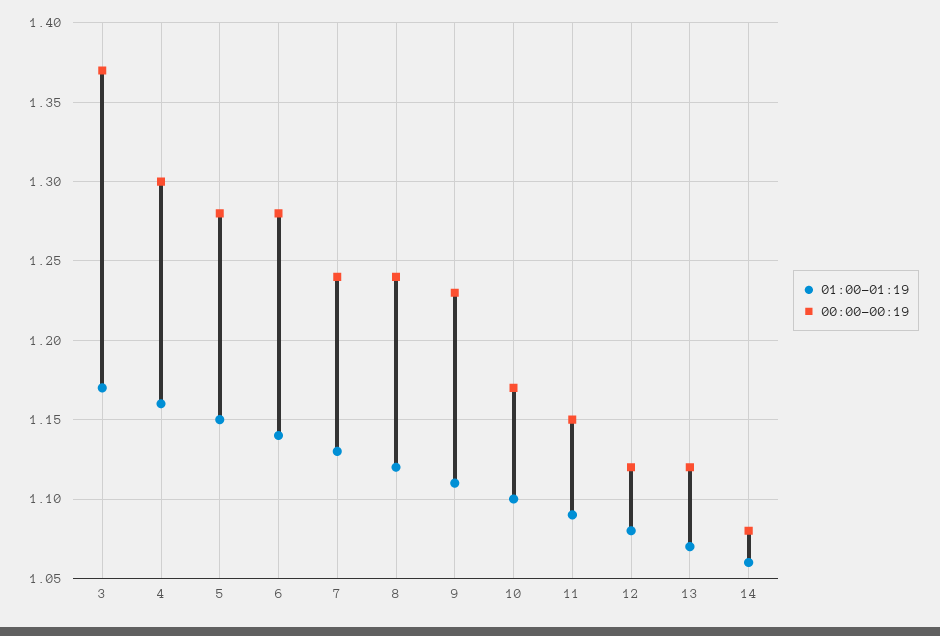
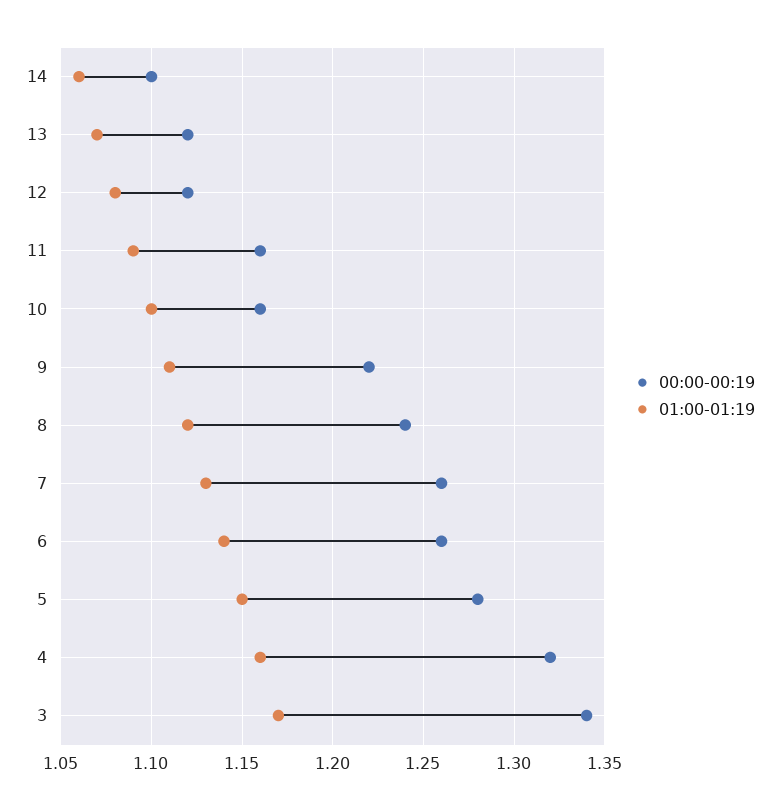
00:00-00:19, 3: 1.37 -> 1.34
00:00-00:19, 4: 1.3 -> 1.32
00:00-00:19, 6: 1.28 -> 1.26
00:00-00:19, 7: 1.24 -> 1.26
00:00-00:19, 9: 1.23 -> 1.22
00:00-00:19, 10: 1.17 -> 1.16
00:00-00:19, 11: 1.15 -> 1.16
00:00-00:19, 14: 1.08 -> 1.1

